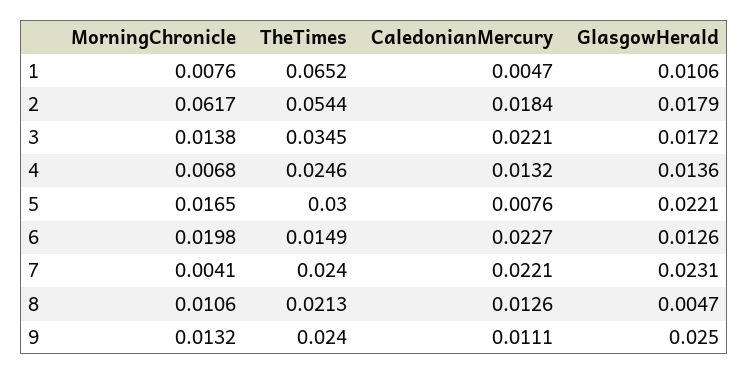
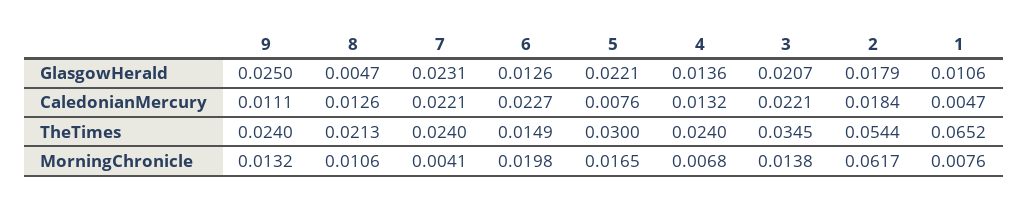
GlasgowHerald, 3: 0.0172 -> 0.0207
TheTimes, 4: 0.0246 -> 0.024

